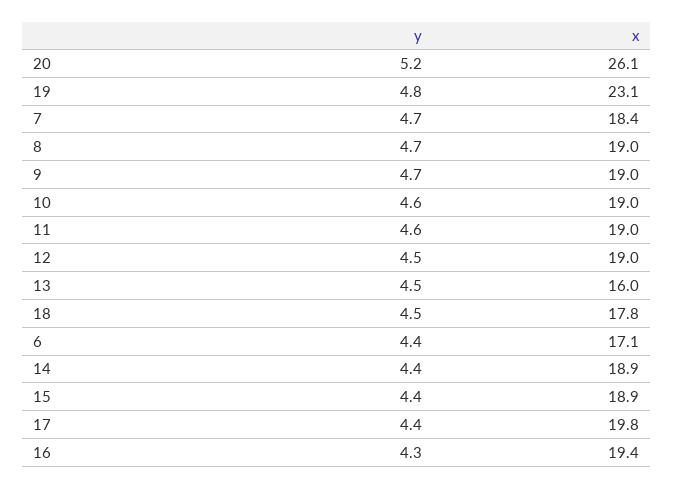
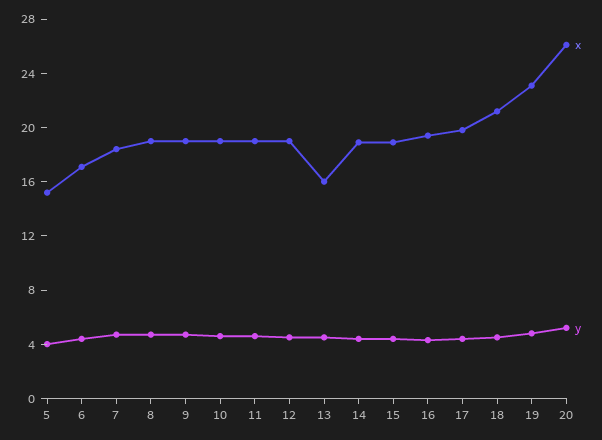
x, 18: 17.8 -> 21
x, 5: none -> 15
y, 5: none -> 4

